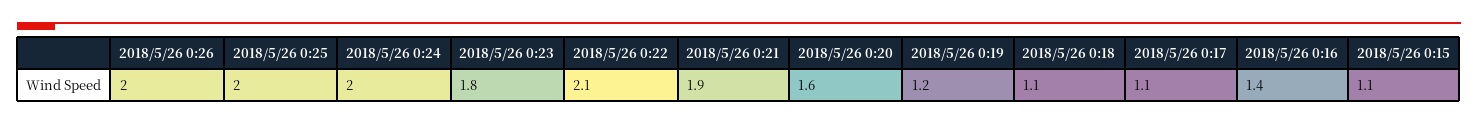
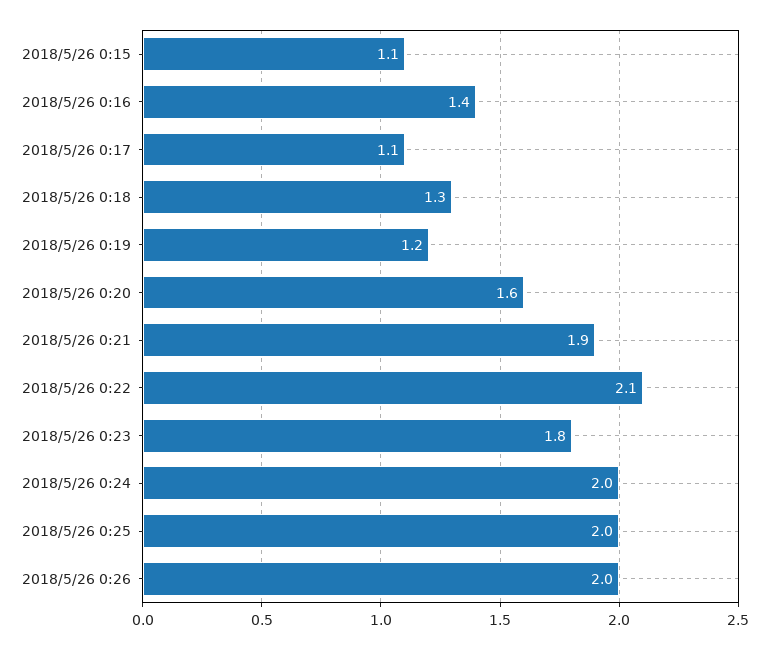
2018/5/26 0:18: 1.1 -> 1.3

